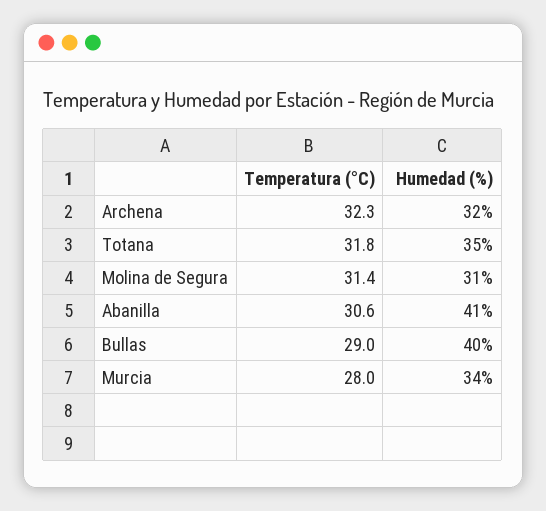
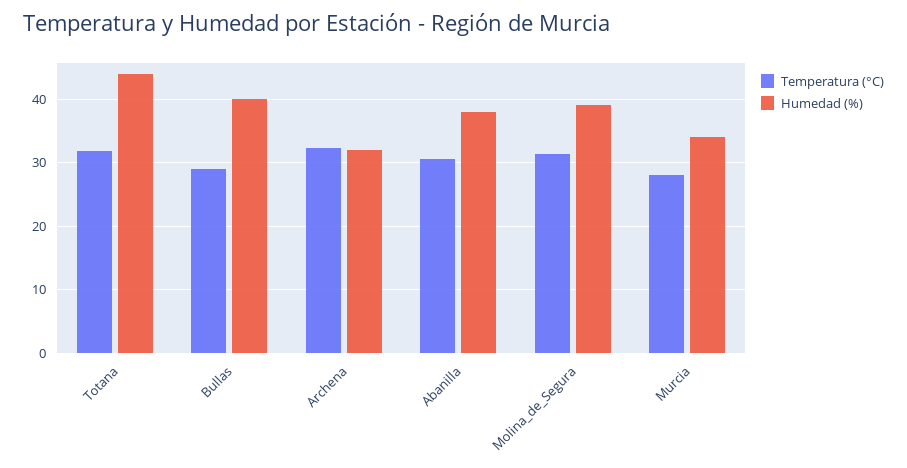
Humedad (%), Totana: 35 -> 44
Humedad (%), Molina de Segura: 31 -> 39
Humedad (%), Abanilla: 41 -> 38

